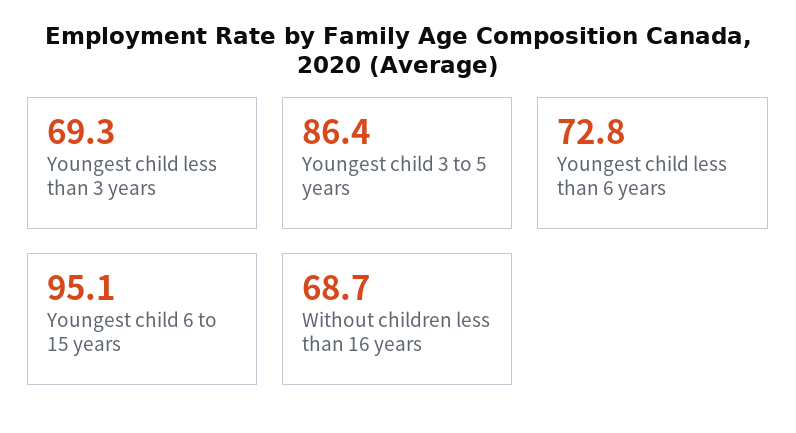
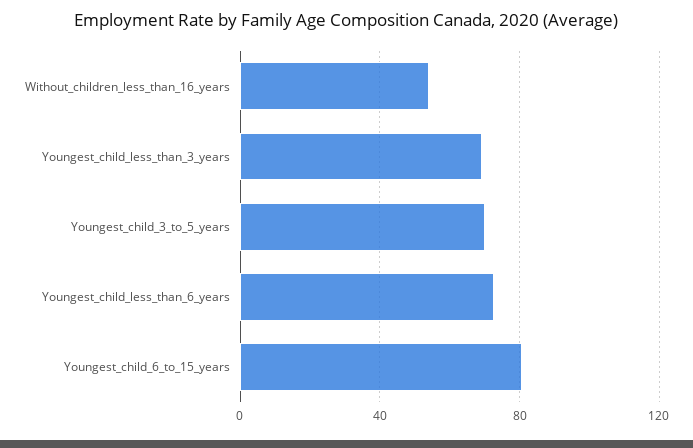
Youngest child 3 to 5 years: 86.4 -> 70
Youngest child 6 to 15 years: 95.1 -> 80
Without children less than 16 years: 68.7 -> 55

